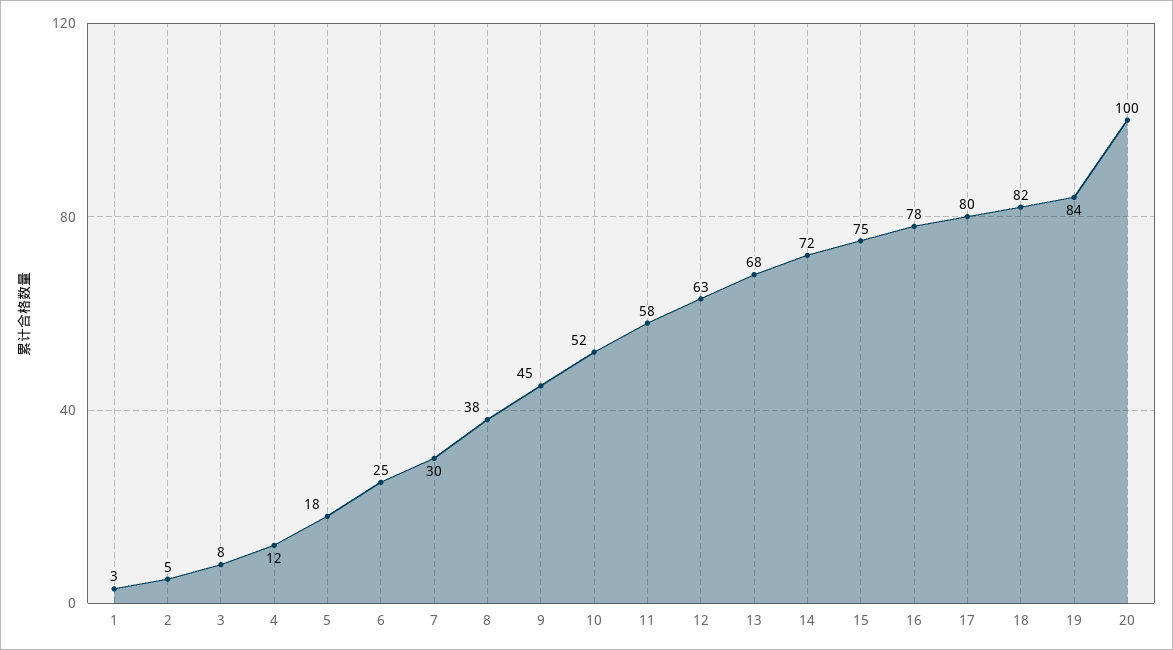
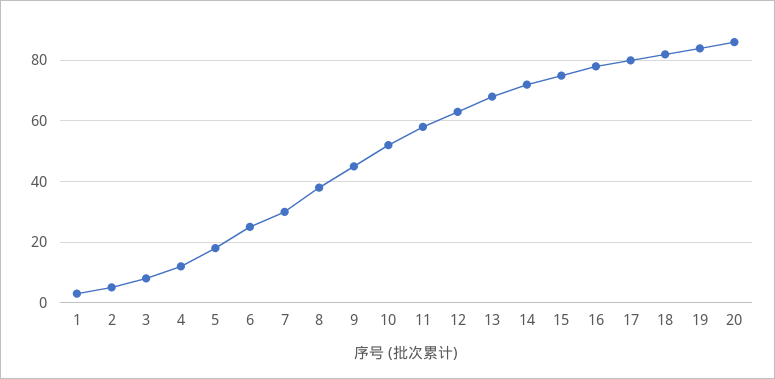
20: 100 -> 85

